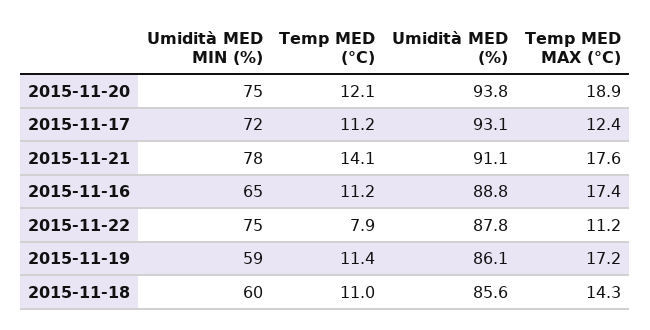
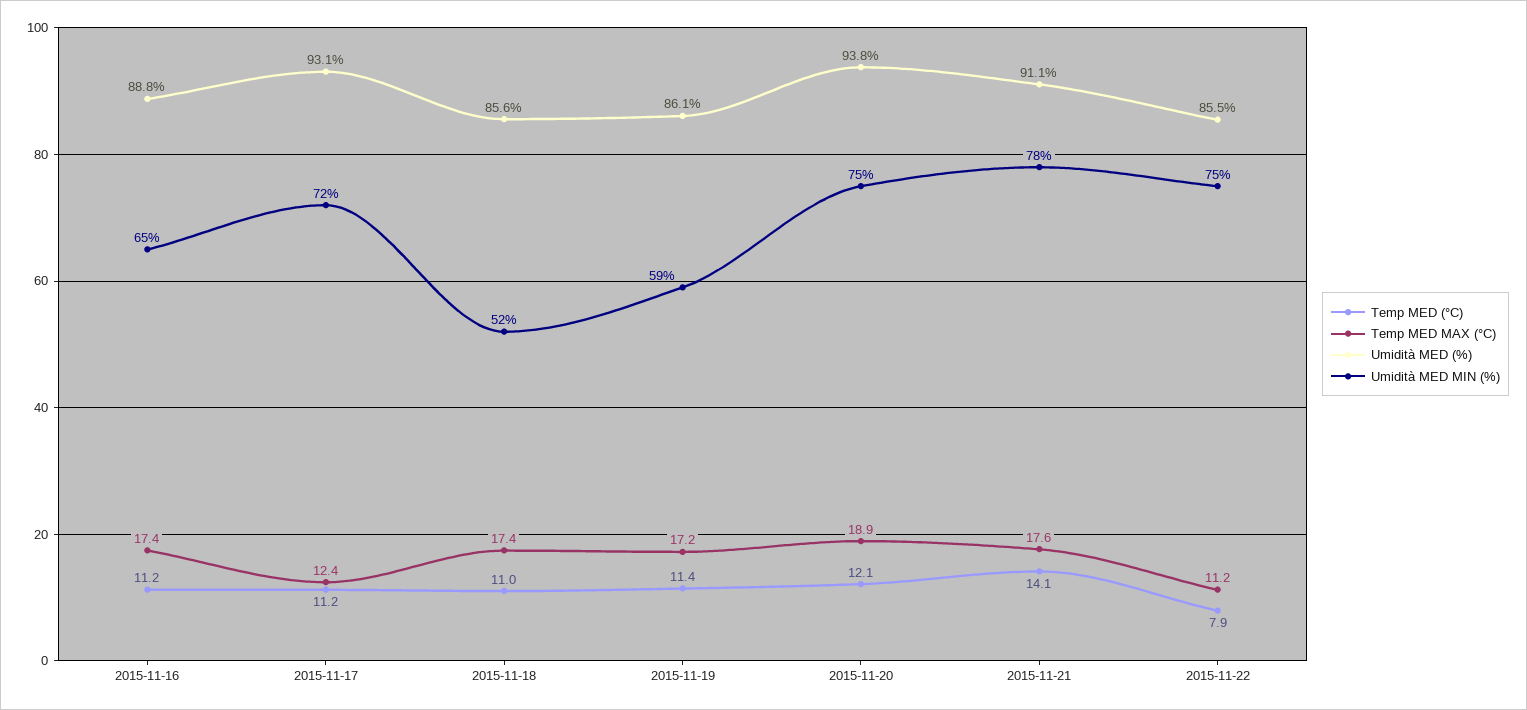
Umidità MED (%), 2015-11-22: 87.8 -> 85.5
Umidità MED MIN (%), 2015-11-18: 60 -> 52
Temp MED MAX (°C), 2015-11-18: 14.3 -> 17.4

